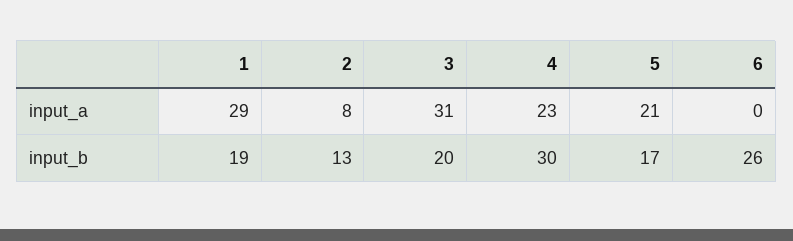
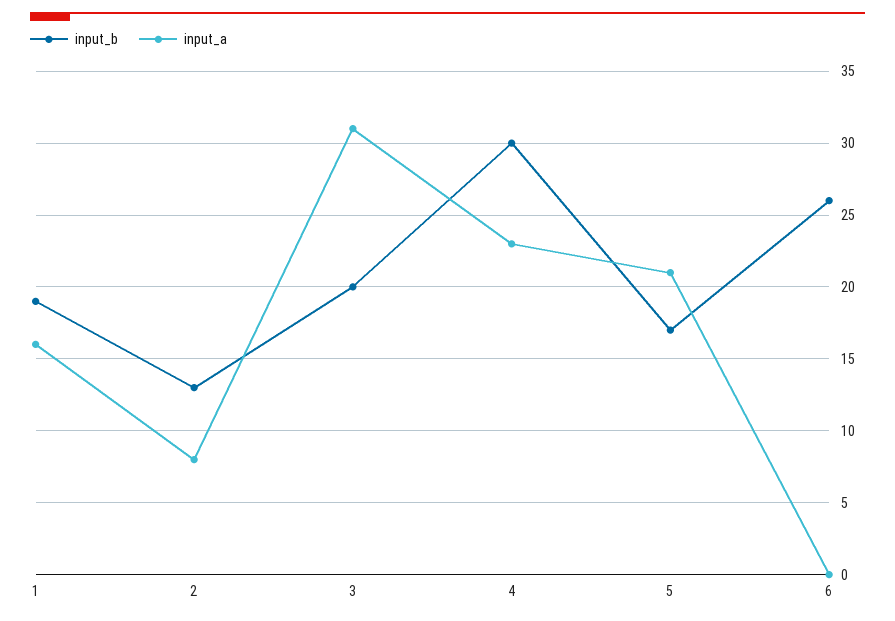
input_a, 1: 29 -> 16

